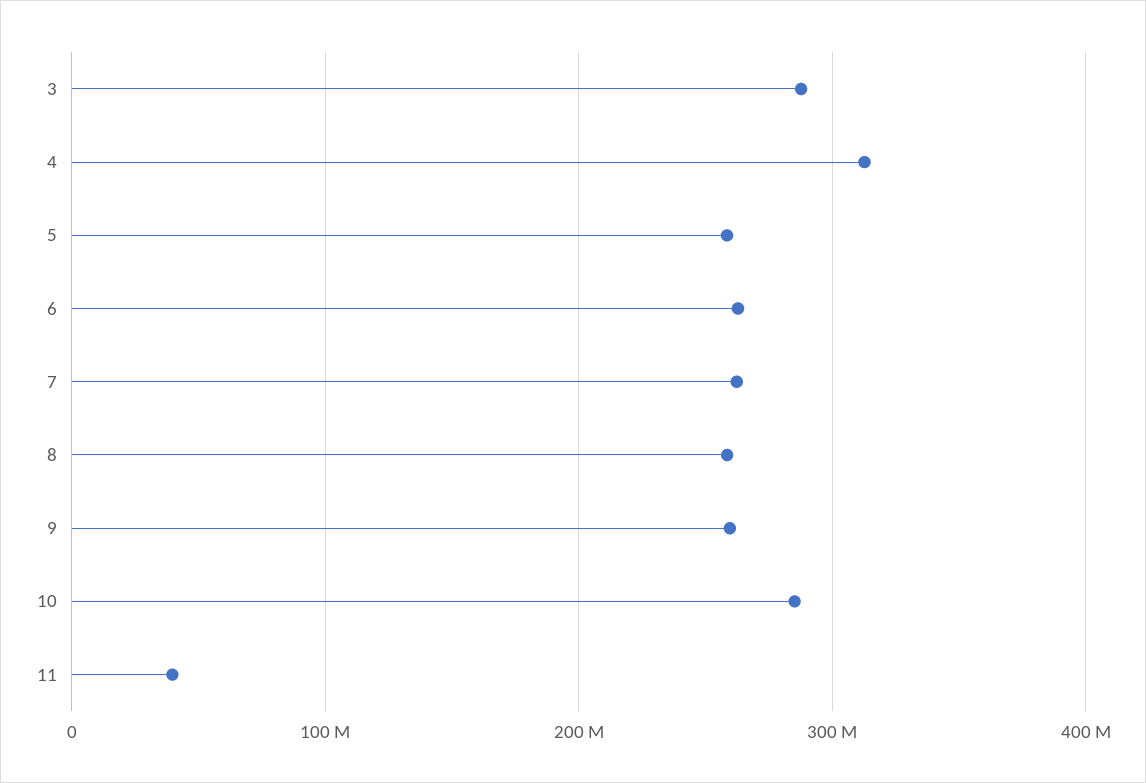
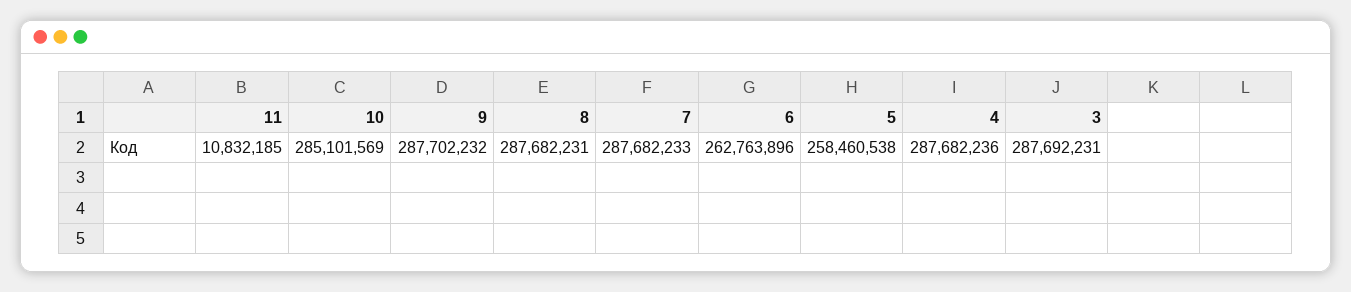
4: 310000000 -> 287682236
7: 260000000 -> 287682233
8: 260000000 -> 287682231
9: 260000000 -> 287702232
11: 40000000 -> 10832185

